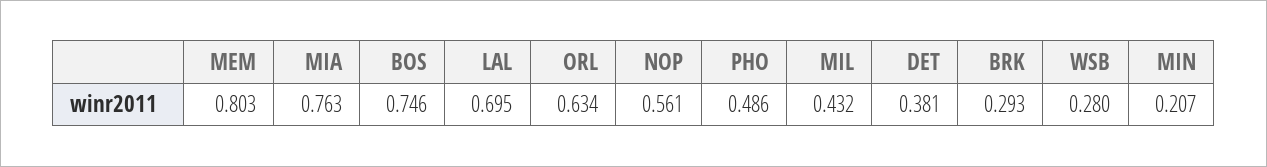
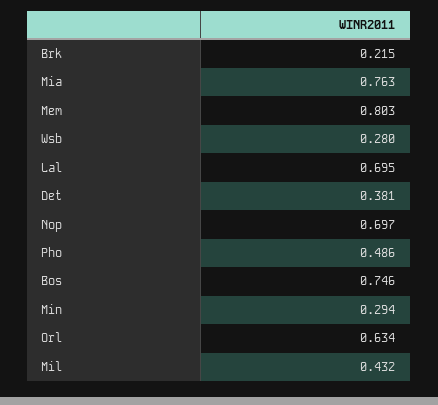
NOP: 0.561 -> 0.697
BRK: 0.293 -> 0.215
MIN: 0.207 -> 0.294

